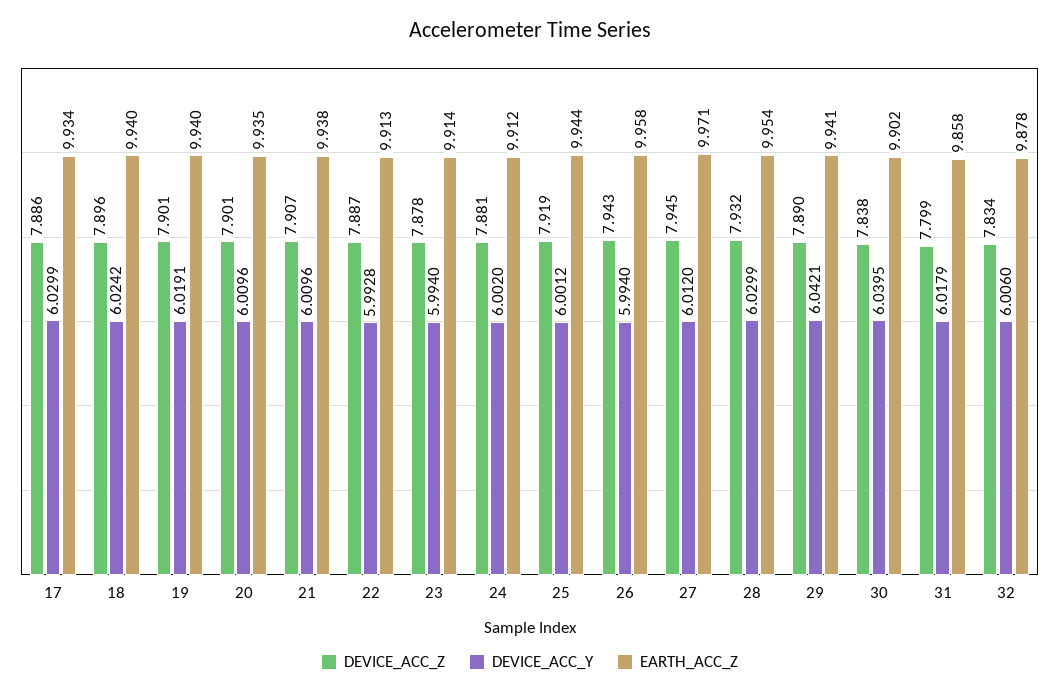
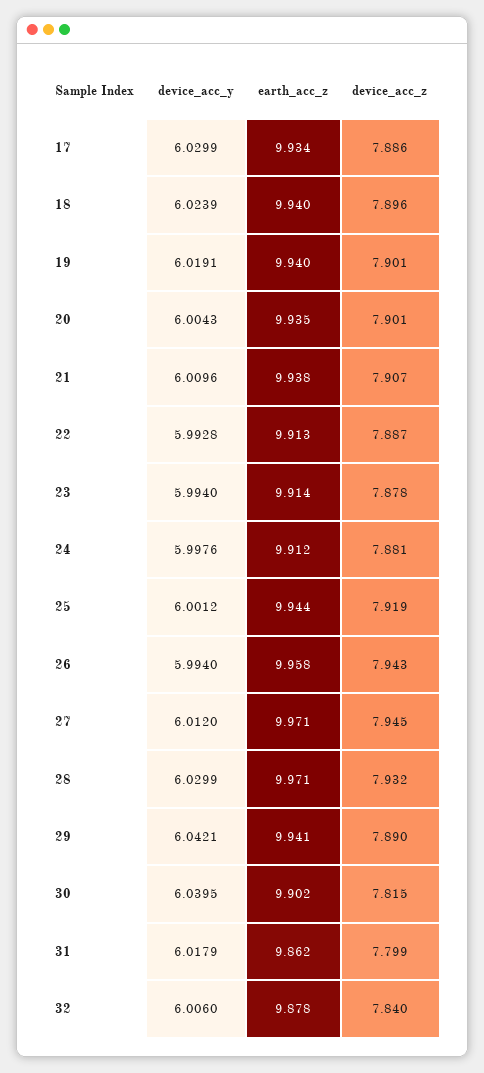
DEVICE_ACC_Y, 18: 6.0242 -> 6.0239
DEVICE_ACC_Y, 20: 6.0096 -> 6.0043
DEVICE_ACC_Y, 24: 6.002 -> 5.9976
EARTH_ACC_Z, 28: 9.954 -> 9.971
DEVICE_ACC_Z, 30: 7.838 -> 7.815
EARTH_ACC_Z, 31: 9.858 -> 9.862
DEVICE_ACC_Z, 32: 7.834 -> 7.84

